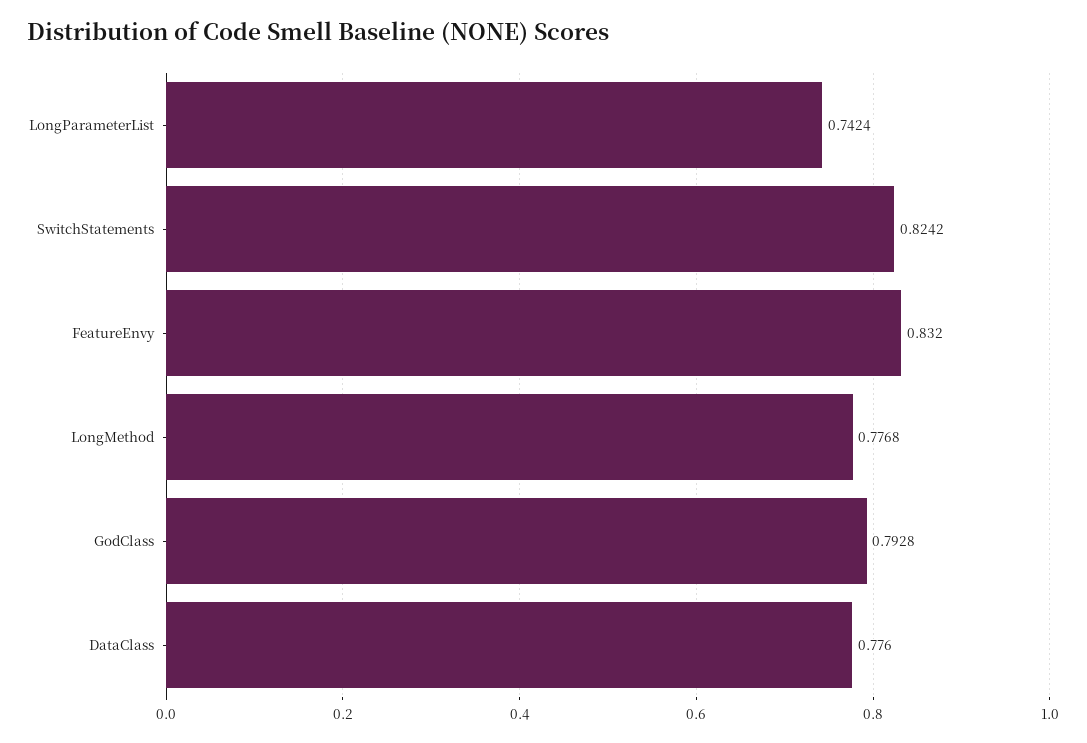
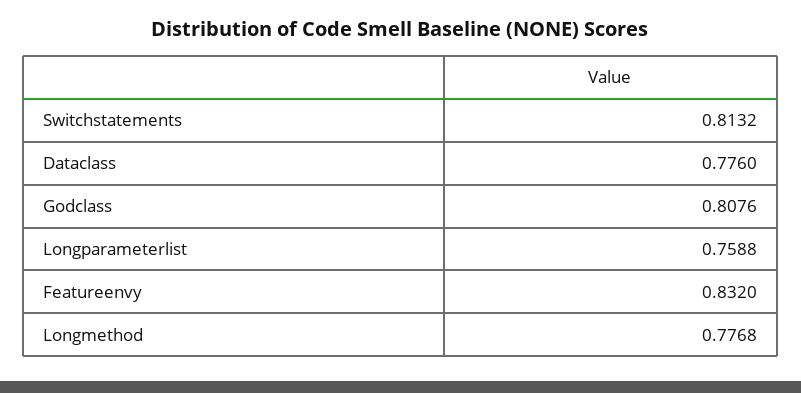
LongParameterList: 0.7424 -> 0.7588
SwitchStatements: 0.8242 -> 0.8132
GodClass: 0.7928 -> 0.8076

